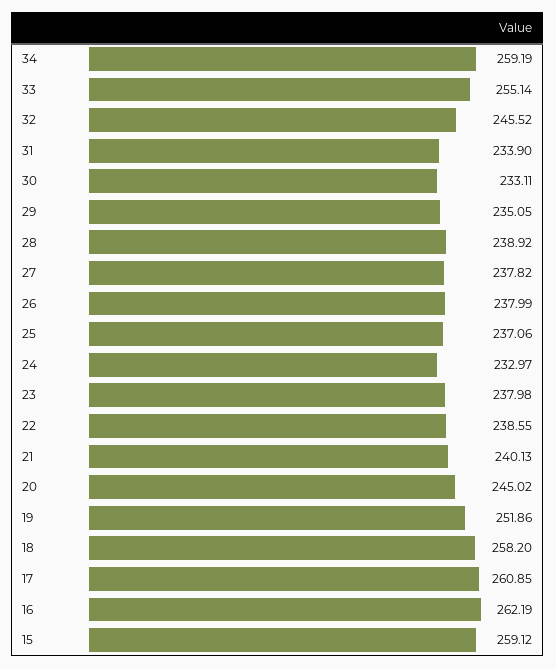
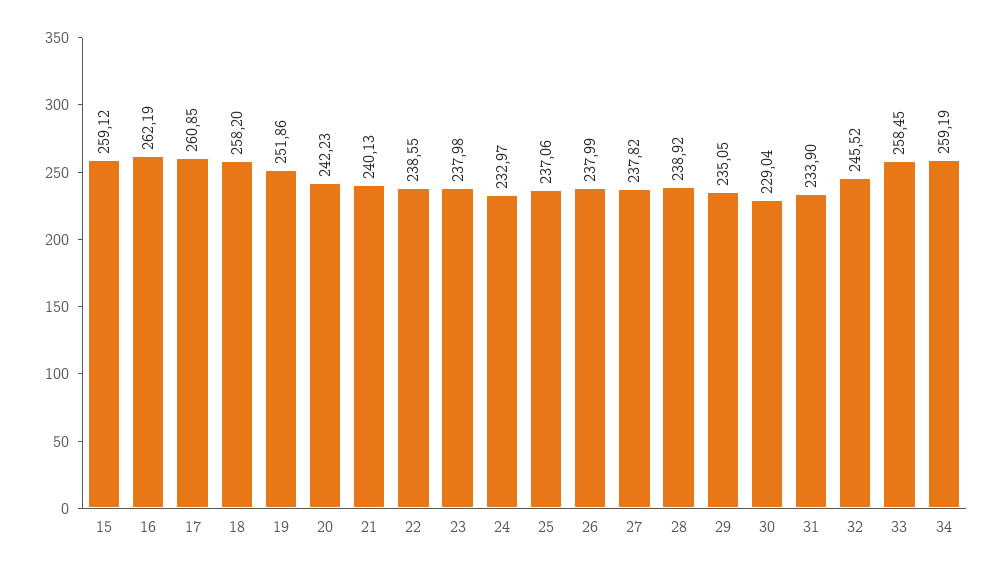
33: 255.14 -> 258.45
30: 233.11 -> 229.04
20: 245.02 -> 242.23

